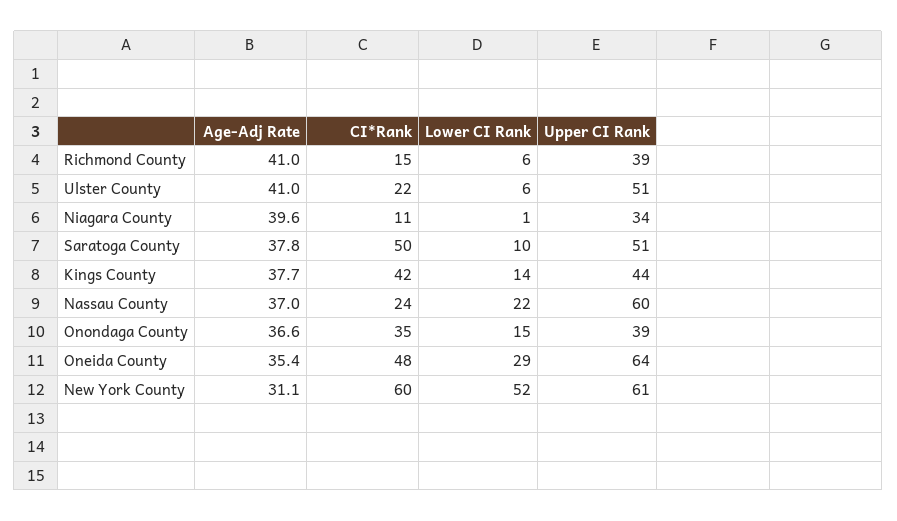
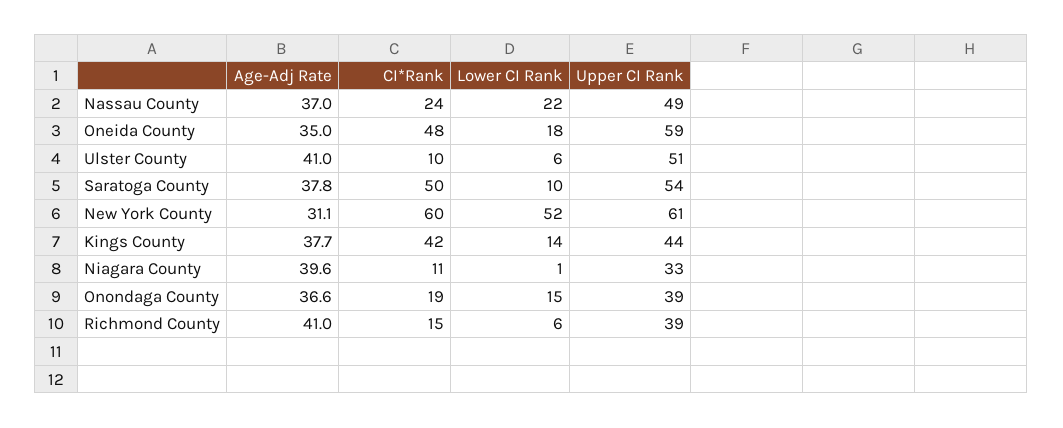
CI*Rank, Ulster County: 22 -> 10
Upper CI Rank, Niagara County: 34 -> 33
Upper CI Rank, Saratoga County: 51 -> 54
Upper CI Rank, Nassau County: 60 -> 49
CI*Rank, Onondaga County: 35 -> 19
Age-Adj Rate, Oneida County: 35.4 -> 35
Lower CI Rank, Oneida County: 29 -> 18
Upper CI Rank, Oneida County: 64 -> 59

